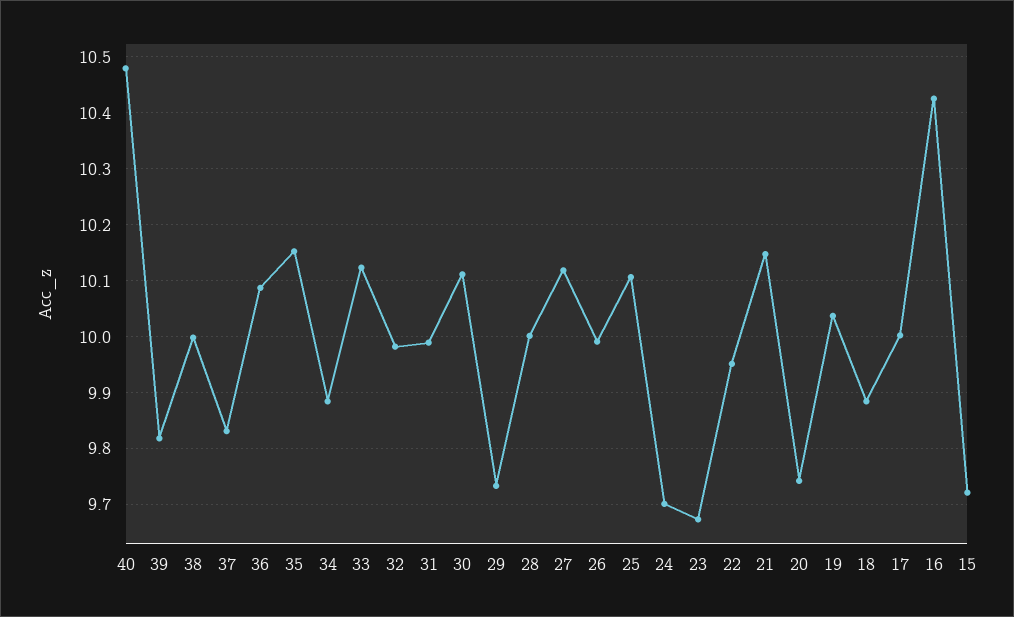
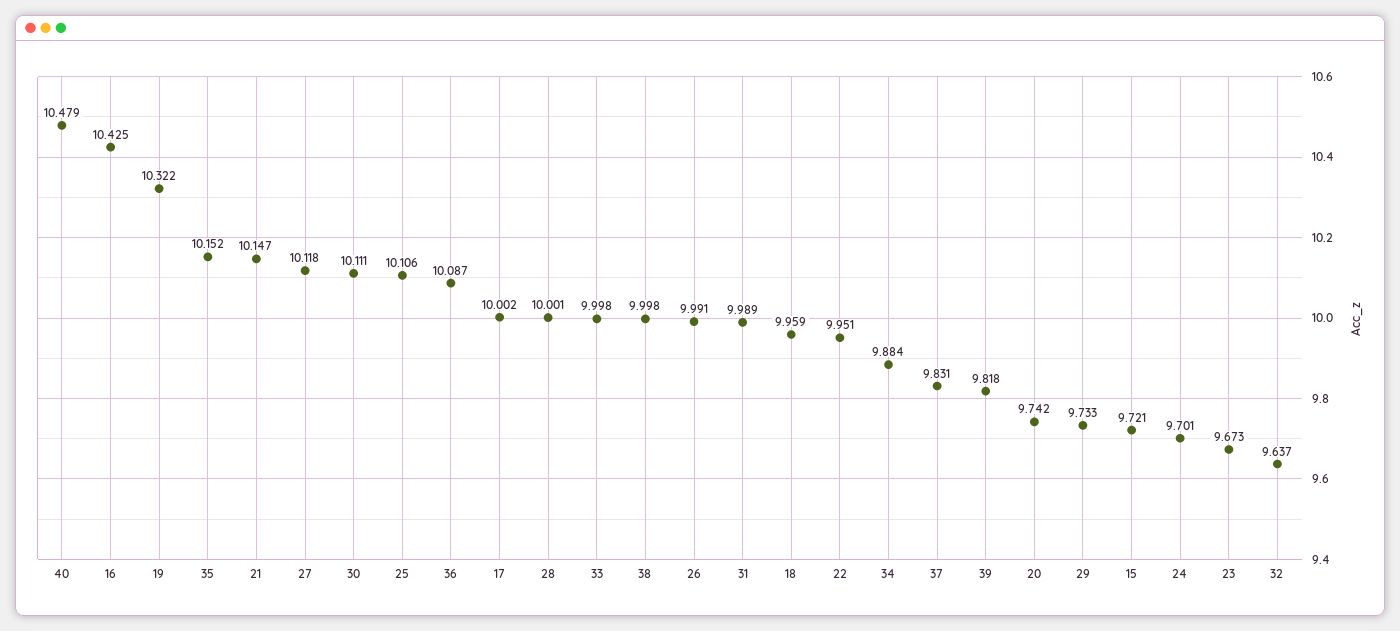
33: 10.12 -> 9.998
32: 9.98 -> 9.637
19: 10.04 -> 10.322
18: 9.88 -> 9.959

